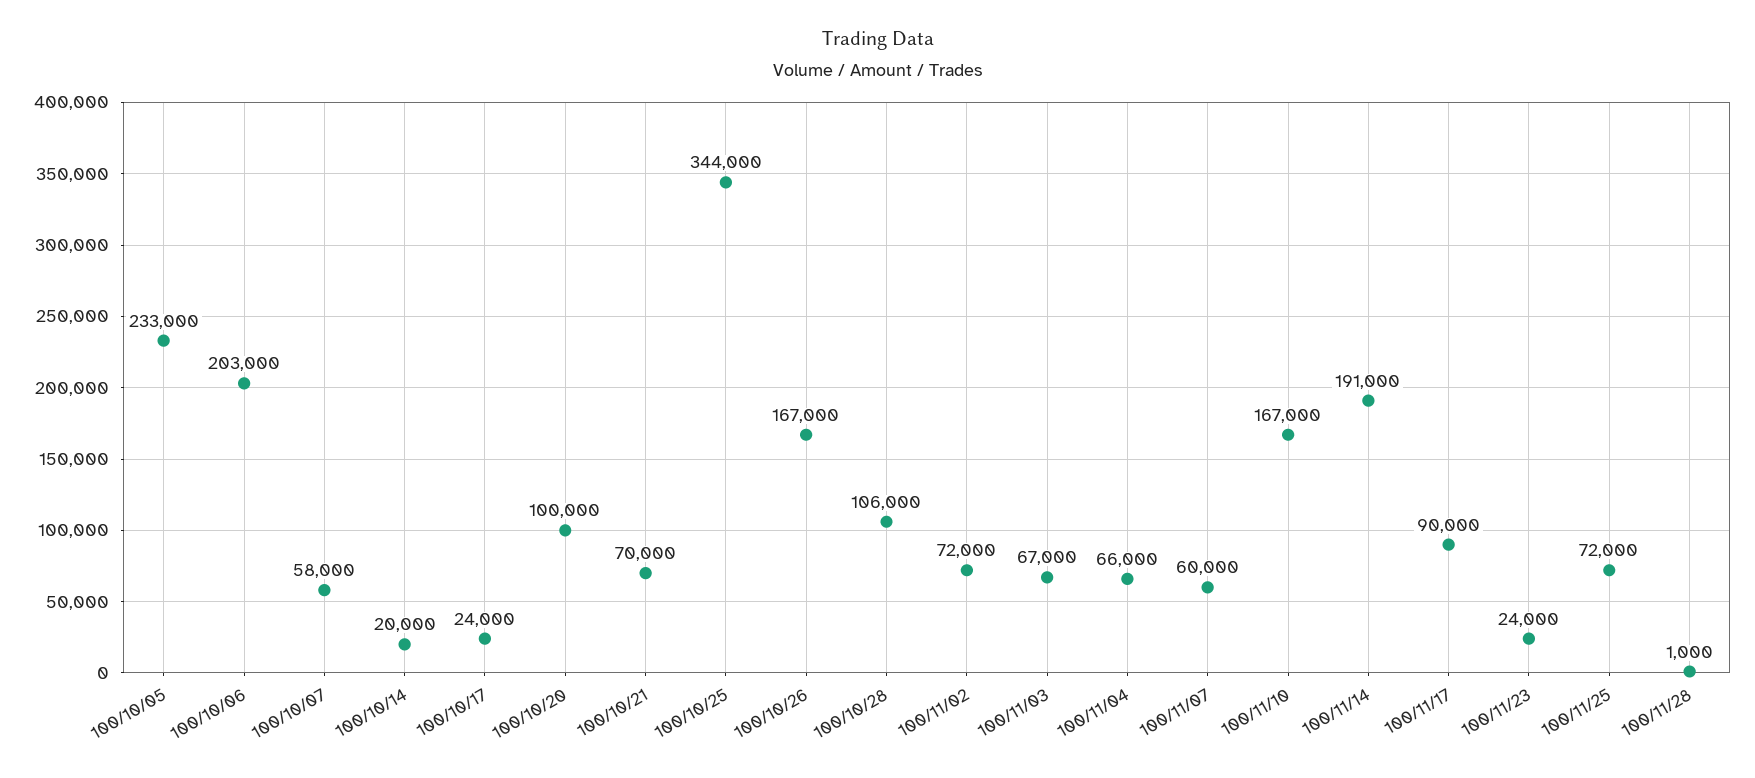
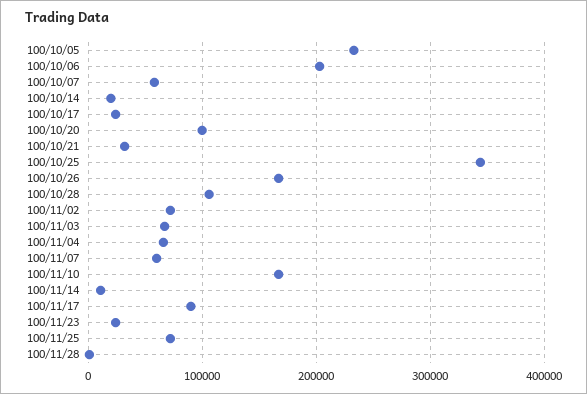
100/10/21: 70000 -> 30000
100/11/14: 191000 -> 10000

